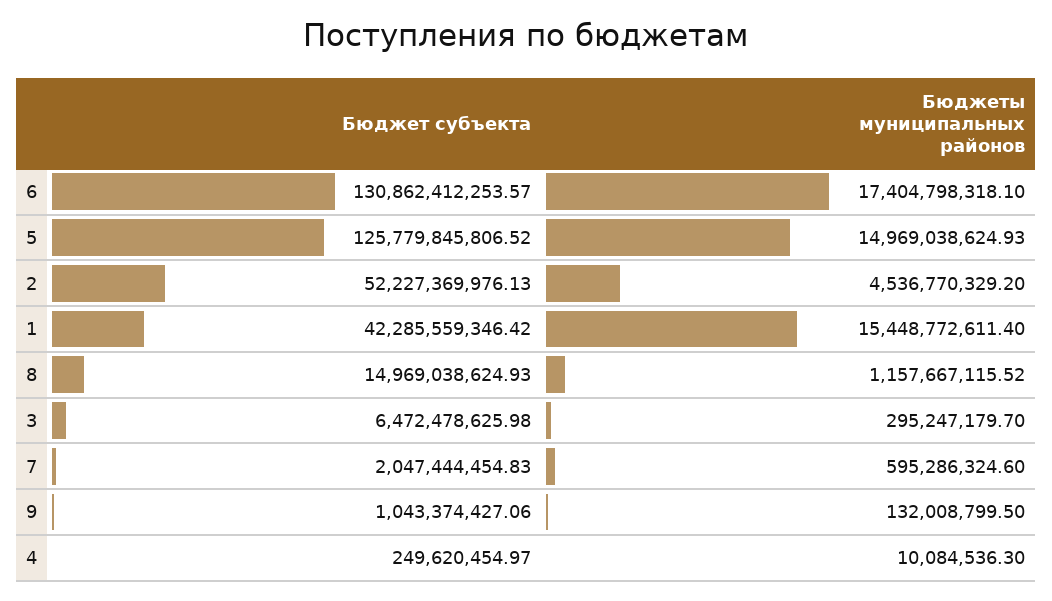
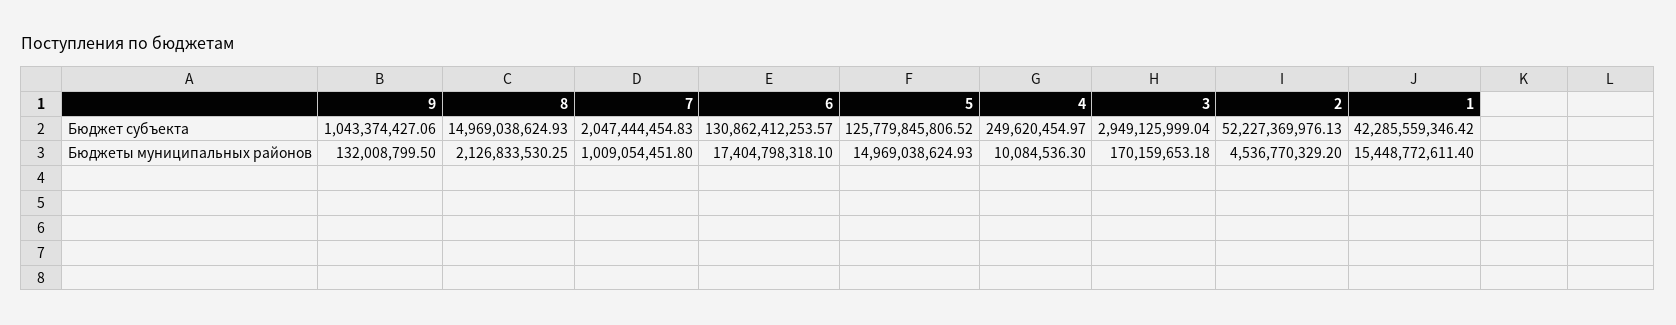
Бюджеты муниципальных районов, 8: 1157667115.52 -> 2126833530.25
Бюджет субъекта, 3: 6472478625.98 -> 2949125999.04
Бюджеты муниципальных районов, 3: 295247179.7 -> 170159653.18
Бюджеты муниципальных районов, 7: 595286324.6 -> 1009054451.8

